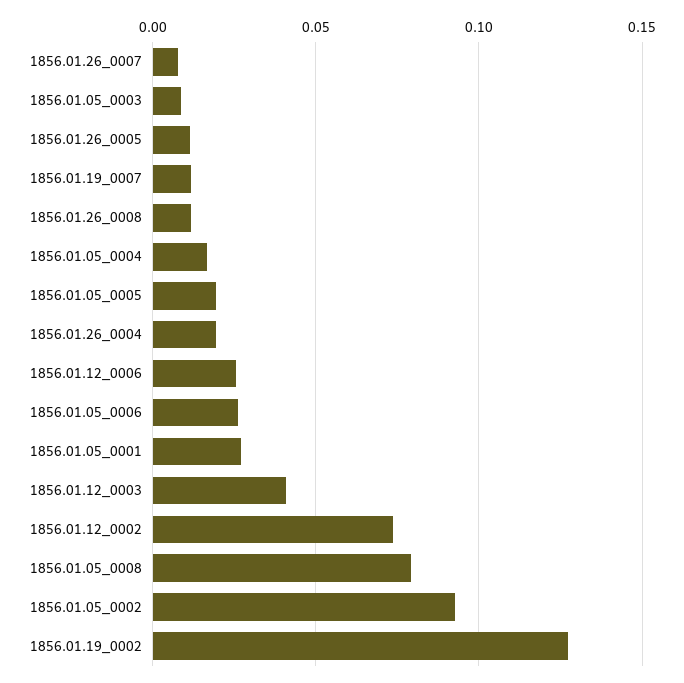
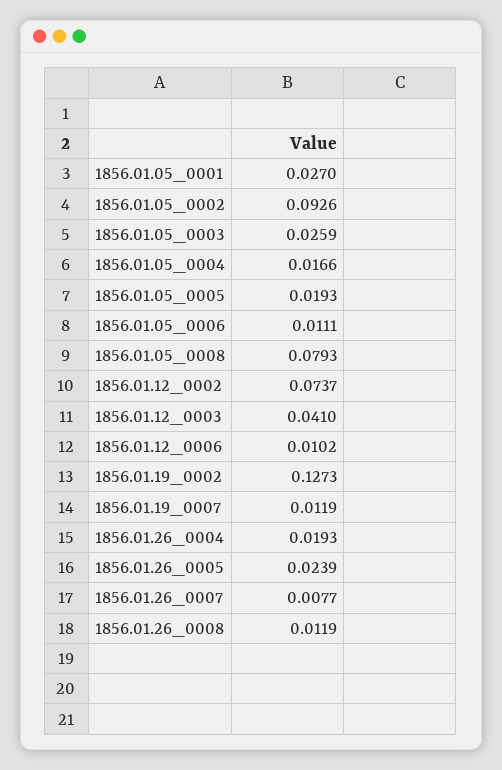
1856.01.05_0003: 0.01 -> 0.0259
1856.01.26_0005: 0.01 -> 0.0239
1856.01.12_0006: 0.025 -> 0.0102
1856.01.05_0006: 0.025 -> 0.0111

